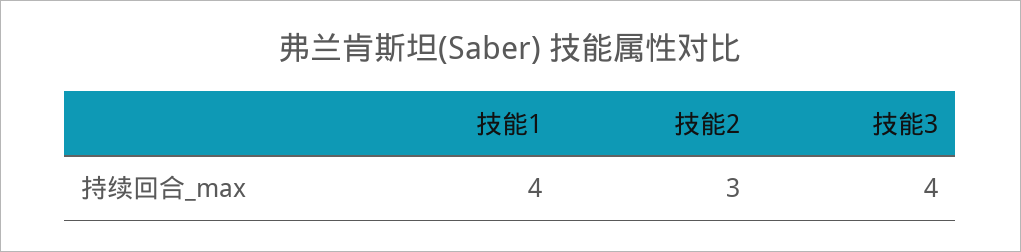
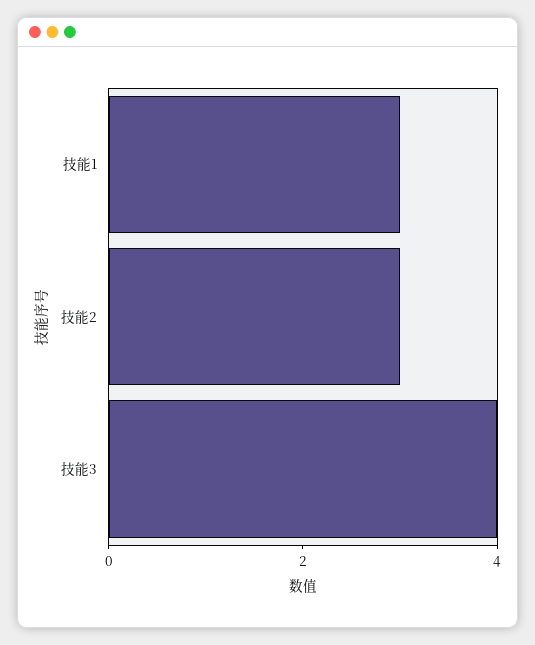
技能1: 4 -> 3

